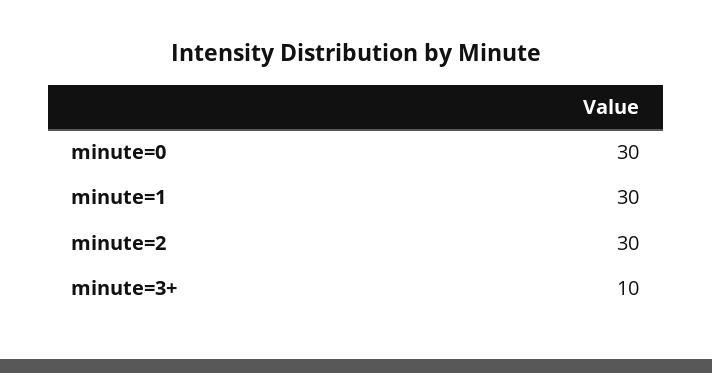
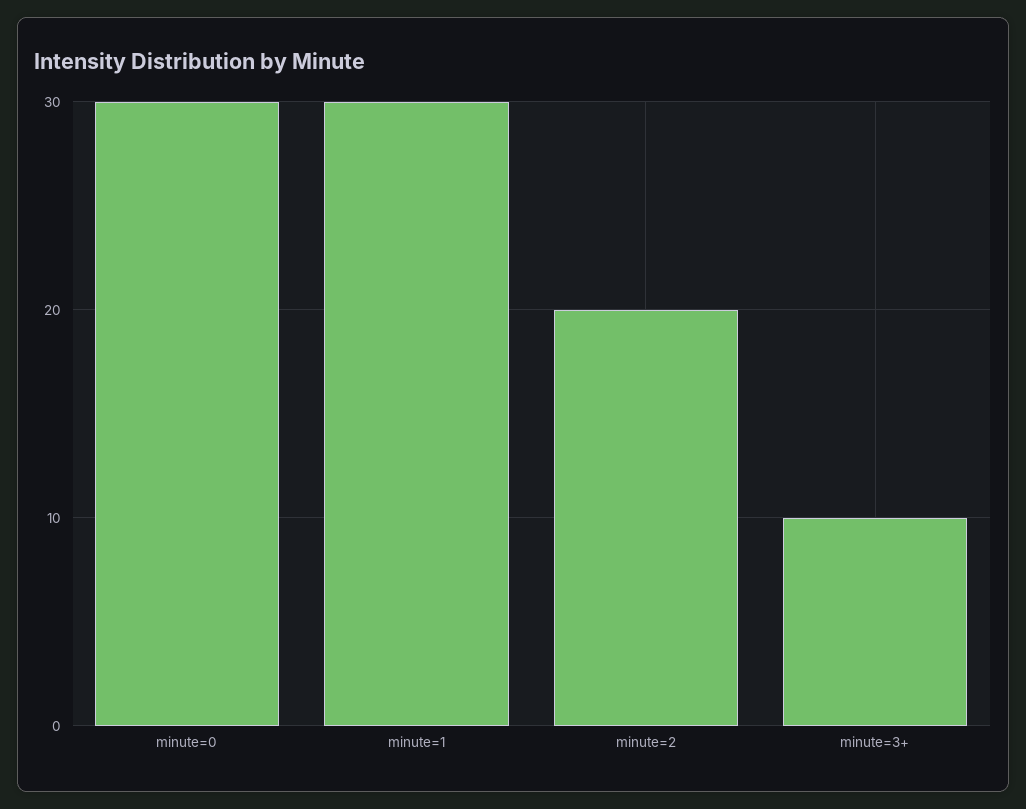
minute=2: 30 -> 20

